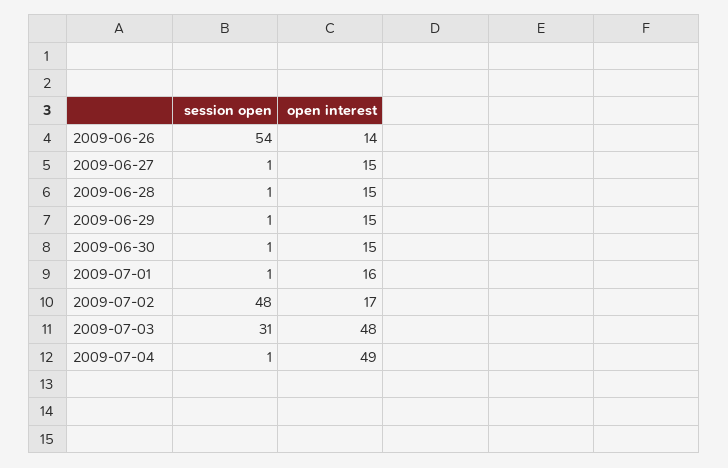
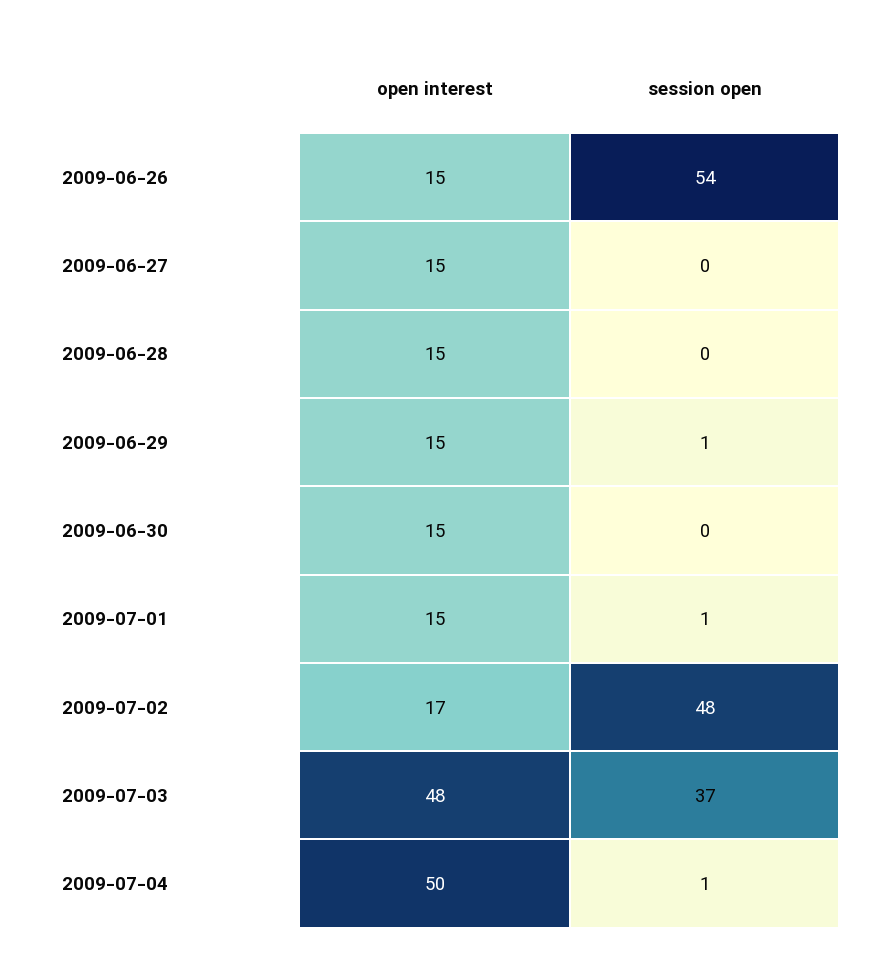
open interest, 2009-06-26: 14 -> 15
session open, 2009-06-27: 1 -> 0
session open, 2009-06-28: 1 -> 0
session open, 2009-06-30: 1 -> 0
open interest, 2009-07-01: 16 -> 15
session open, 2009-07-03: 31 -> 37
open interest, 2009-07-04: 49 -> 50

